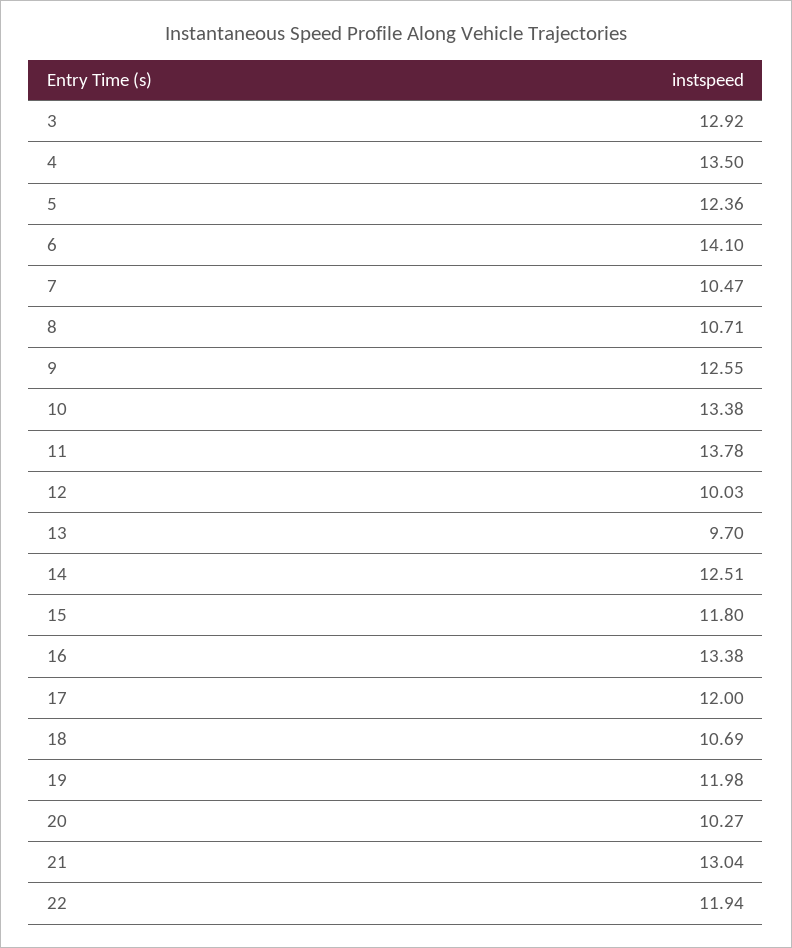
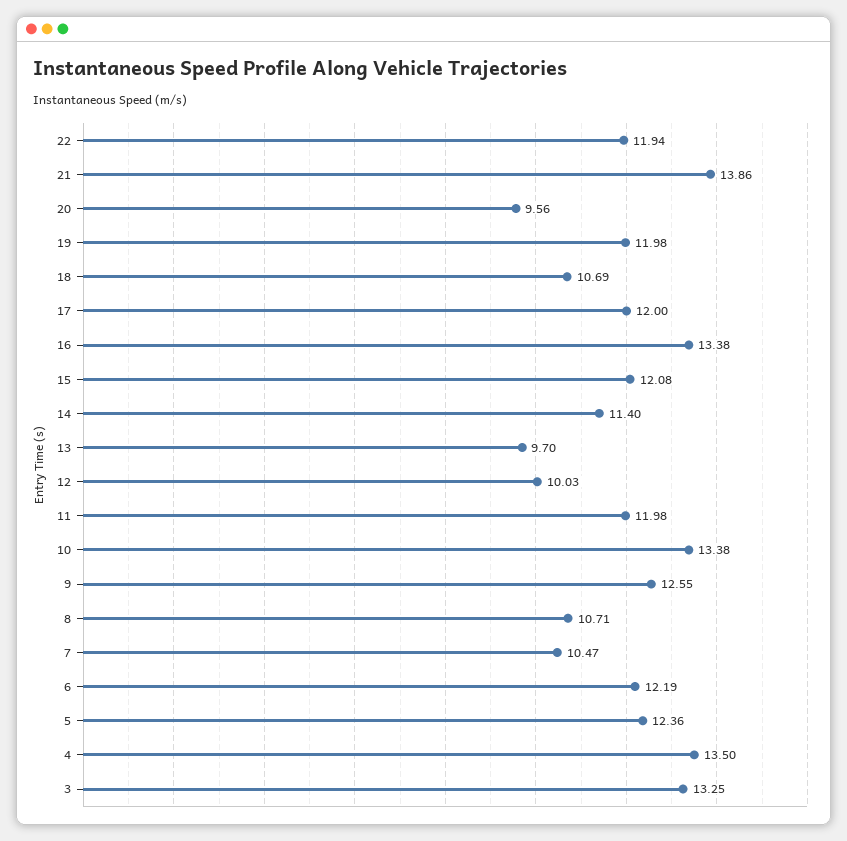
3: 12.92 -> 13.25
6: 14.1 -> 12.19
11: 13.78 -> 11.98
14: 12.51 -> 11.4
15: 11.8 -> 12.08
20: 10.27 -> 9.56
21: 13.04 -> 13.86

